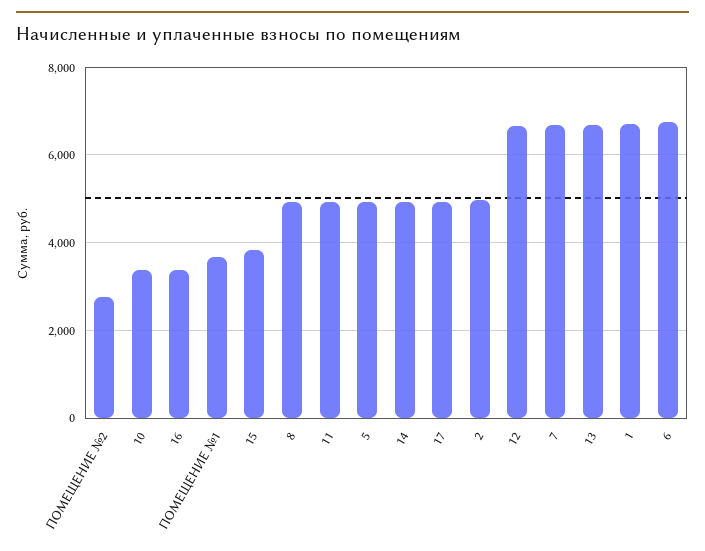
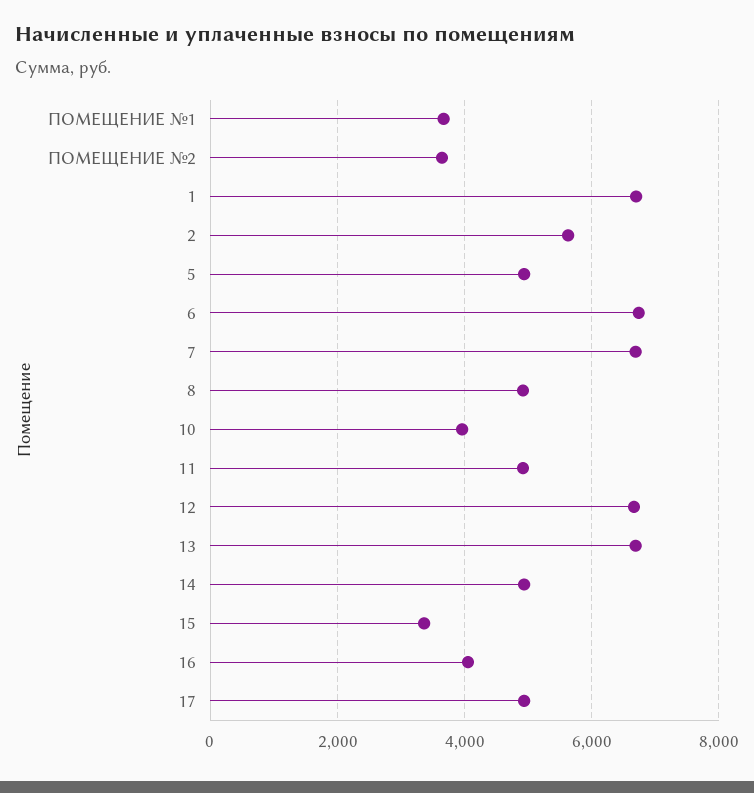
ПОМЕЩЕНИЕ №2: 2800 -> 3600
10: 3400 -> 4000
16: 3400 -> 4000
15: 3800 -> 3400
2: 5000 -> 5600

